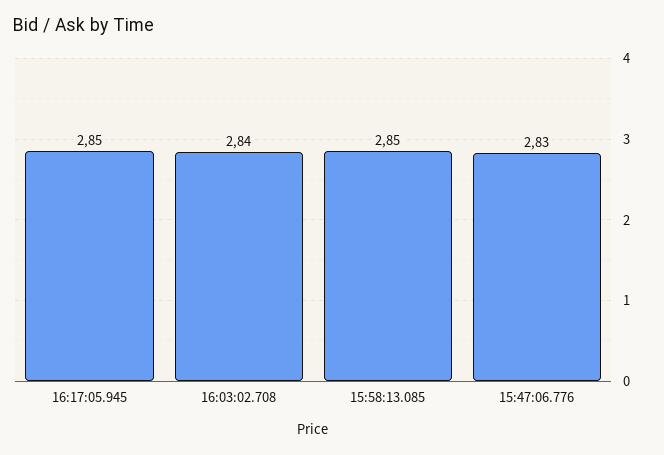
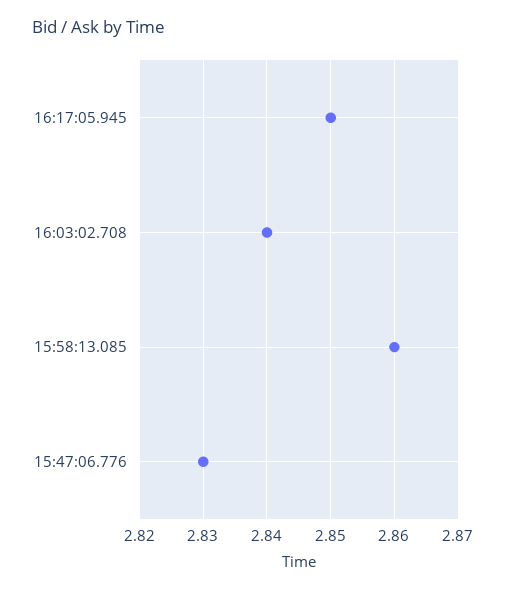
15:58:13.085: 2.85 -> 2.86

